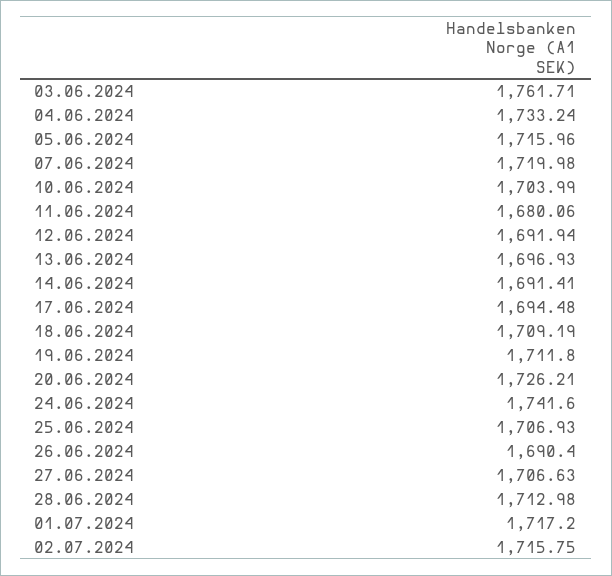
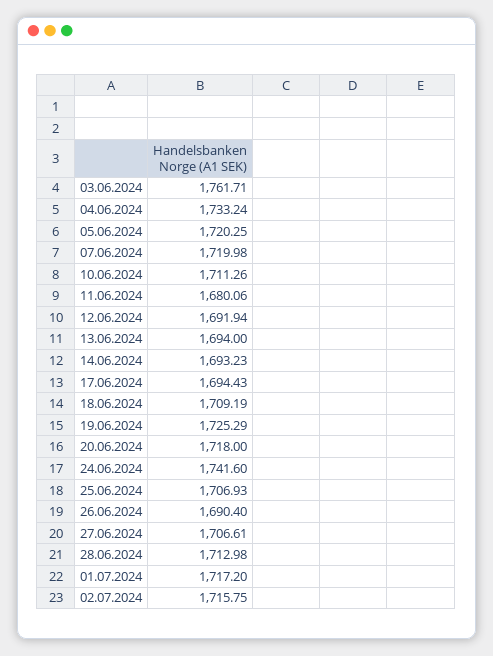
05.06.2024: 1715.96 -> 1720.25
10.06.2024: 1703.99 -> 1711.26
13.06.2024: 1696.93 -> 1694
14.06.2024: 1691.41 -> 1693.23
17.06.2024: 1694.48 -> 1694.43
19.06.2024: 1711.8 -> 1725.29
20.06.2024: 1726.21 -> 1718
27.06.2024: 1706.63 -> 1706.61

